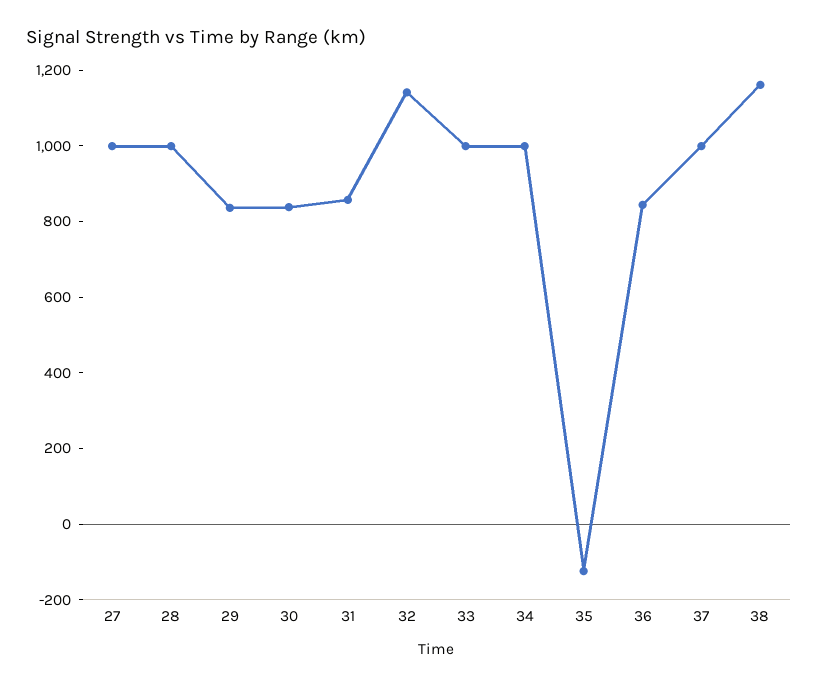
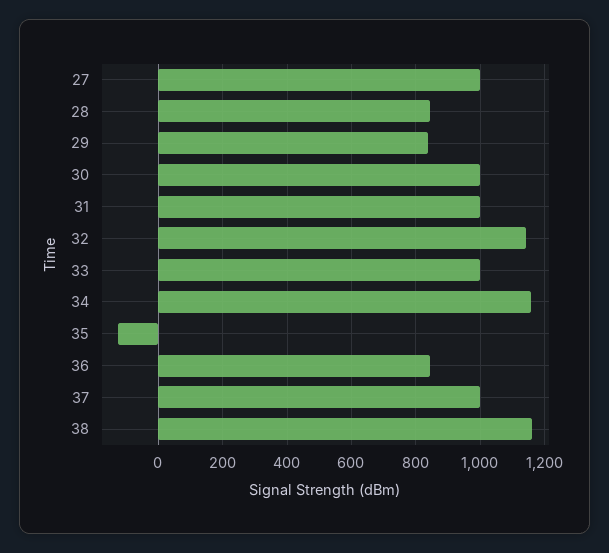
28: 1000 -> 840
30: 850 -> 1000
31: 850 -> 1000
34: 1000 -> 1160

